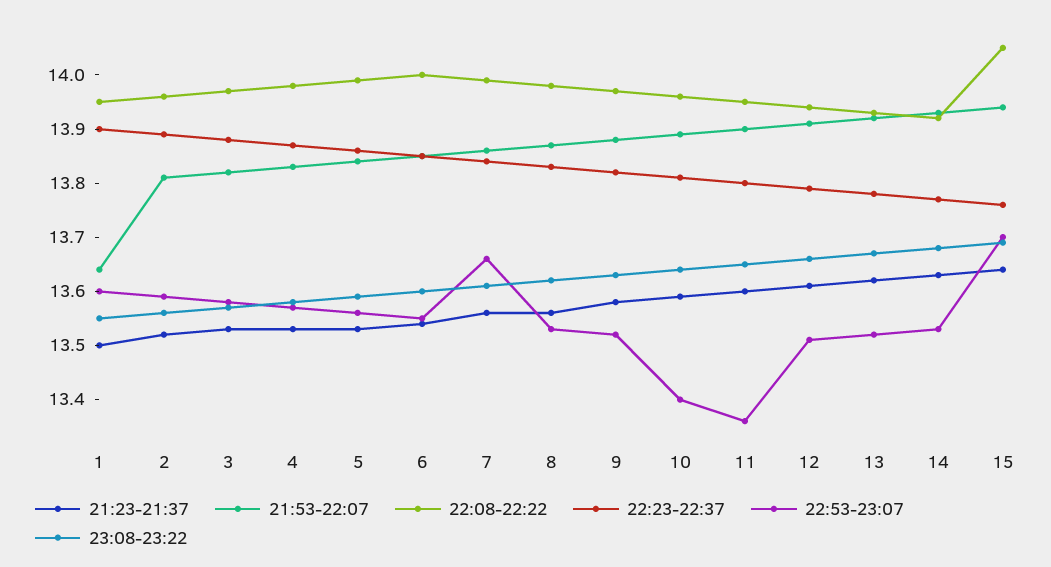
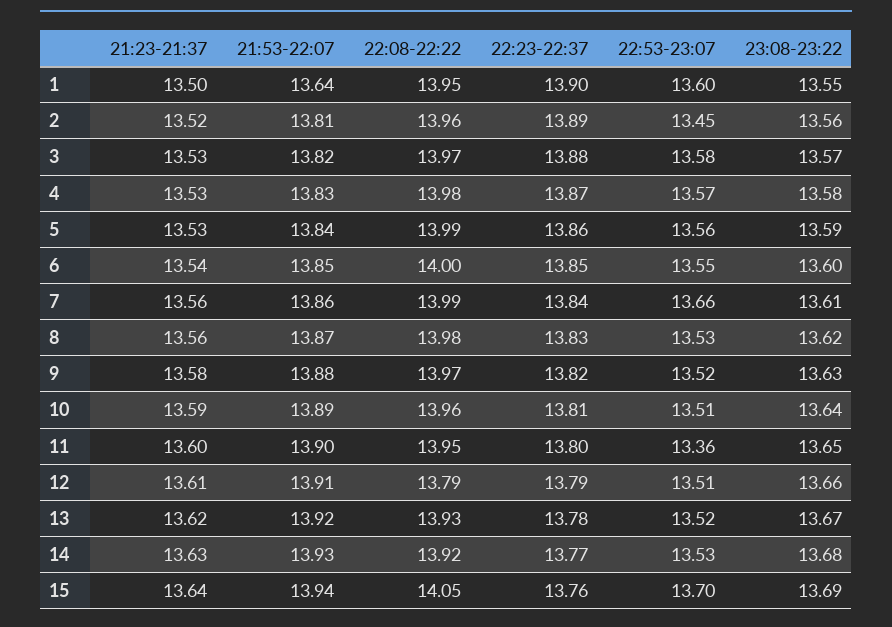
22:53-23:07, 2: 13.6 -> 13.45
22:53-23:07, 10: 13.4 -> 13.51
22:08-22:22, 12: 13.95 -> 13.79

